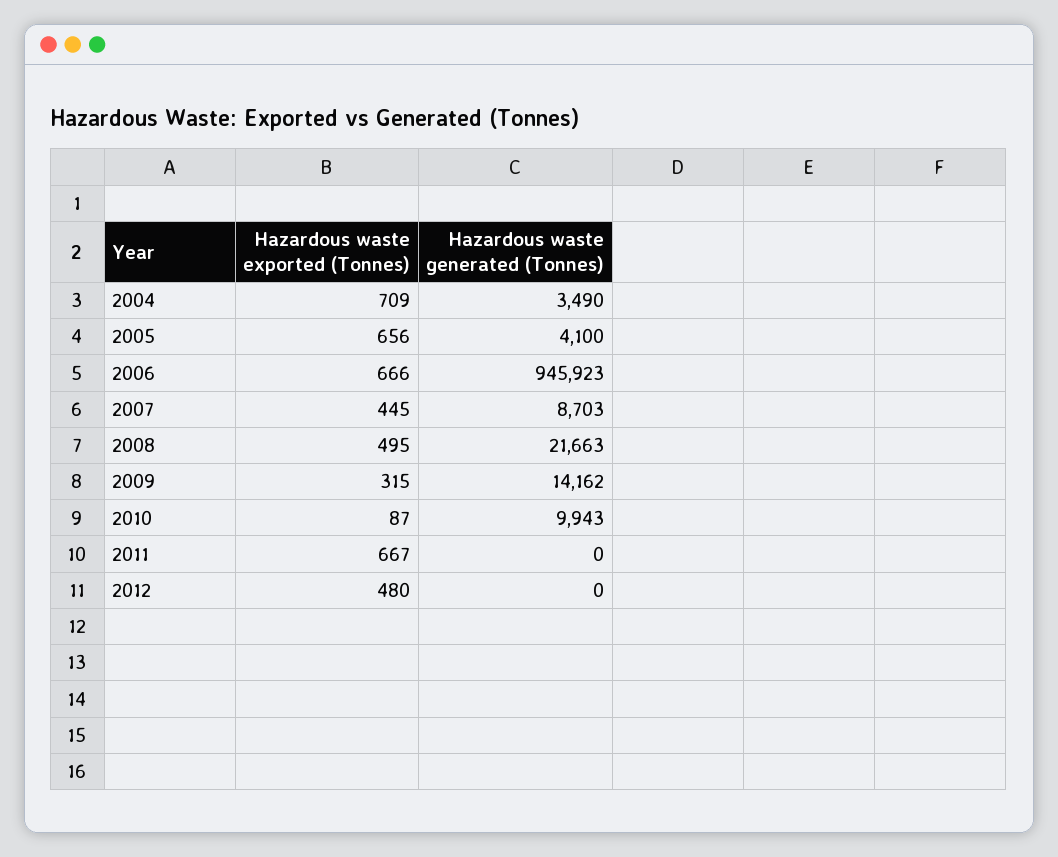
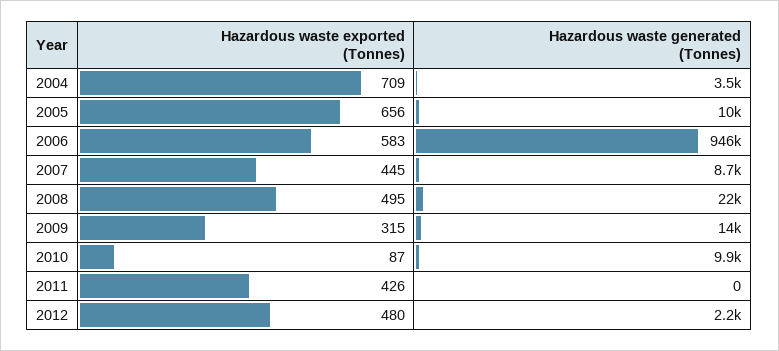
Hazardous waste generated (Tonnes), 2005: 4100 -> 10000
Hazardous waste exported (Tonnes), 2006: 666 -> 583
Hazardous waste exported (Tonnes), 2011: 667 -> 426
Hazardous waste generated (Tonnes), 2012: 0 -> 2200

